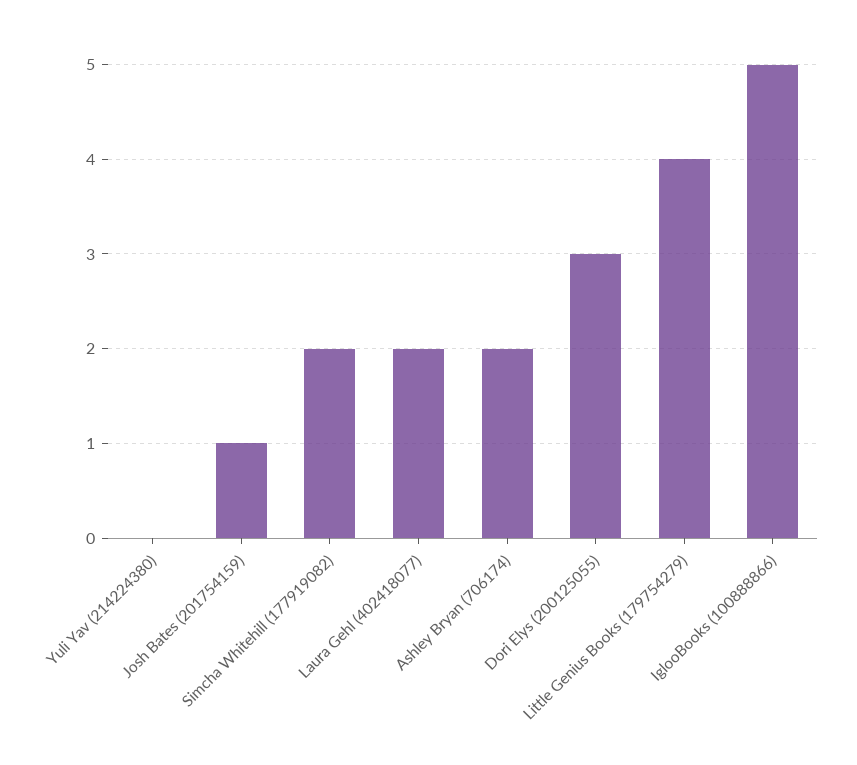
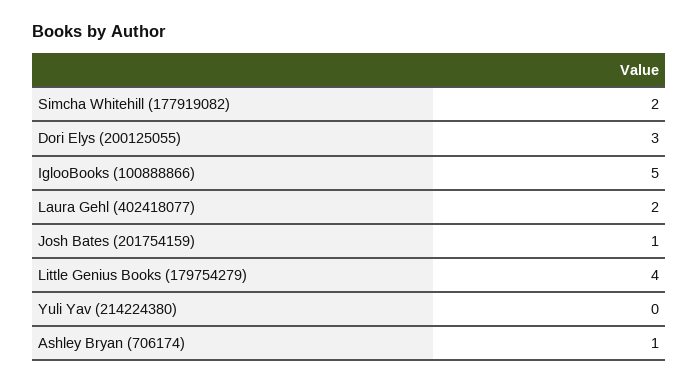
Ashley Bryan (706174): 2 -> 1

